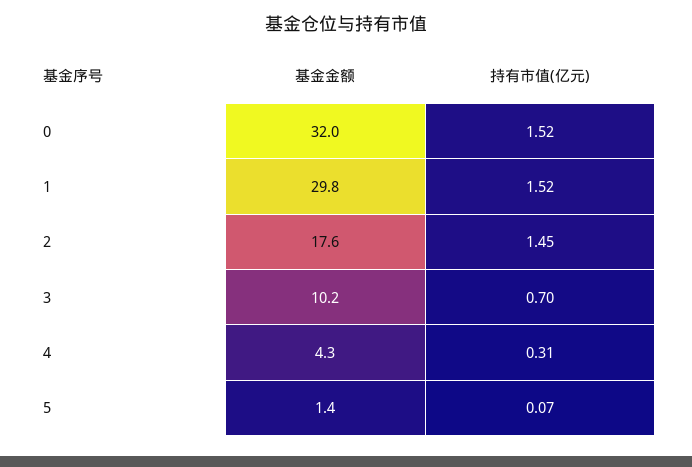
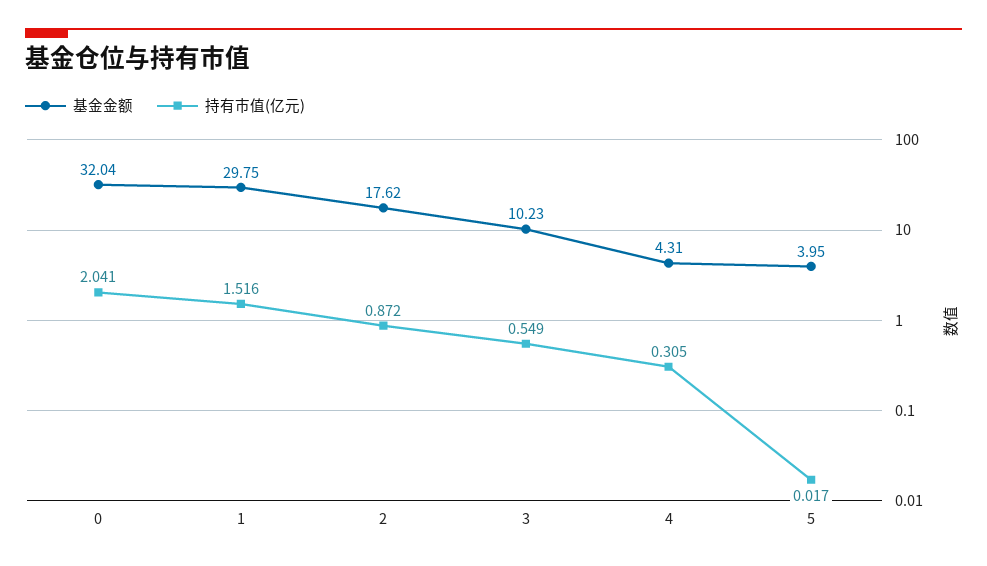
持有市值(亿元), 0: 1.52 -> 2.041
持有市值(亿元), 2: 1.45 -> 0.872
持有市值(亿元), 3: 0.7 -> 0.549
基金金额, 5: 1.4 -> 3.95
持有市值(亿元), 5: 0.07 -> 0.017

